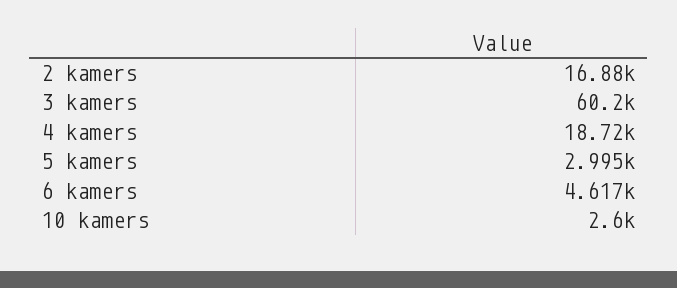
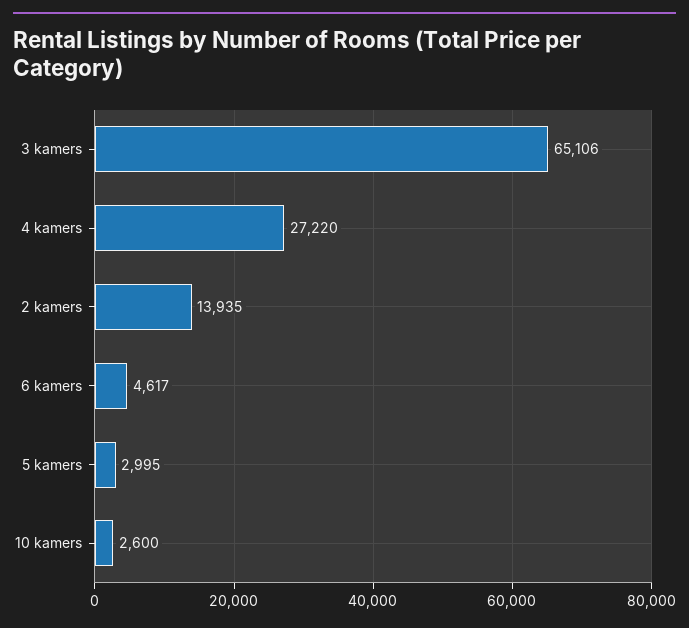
2 kamers: 16880 -> 13935
3 kamers: 60200 -> 65106
4 kamers: 18720 -> 27220

